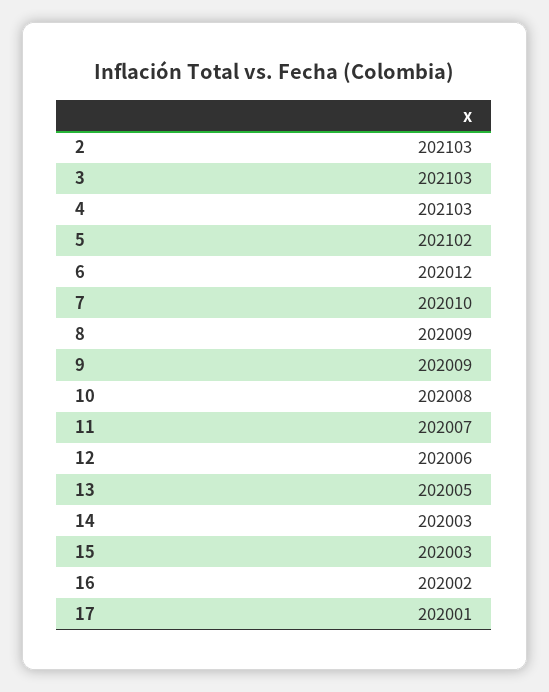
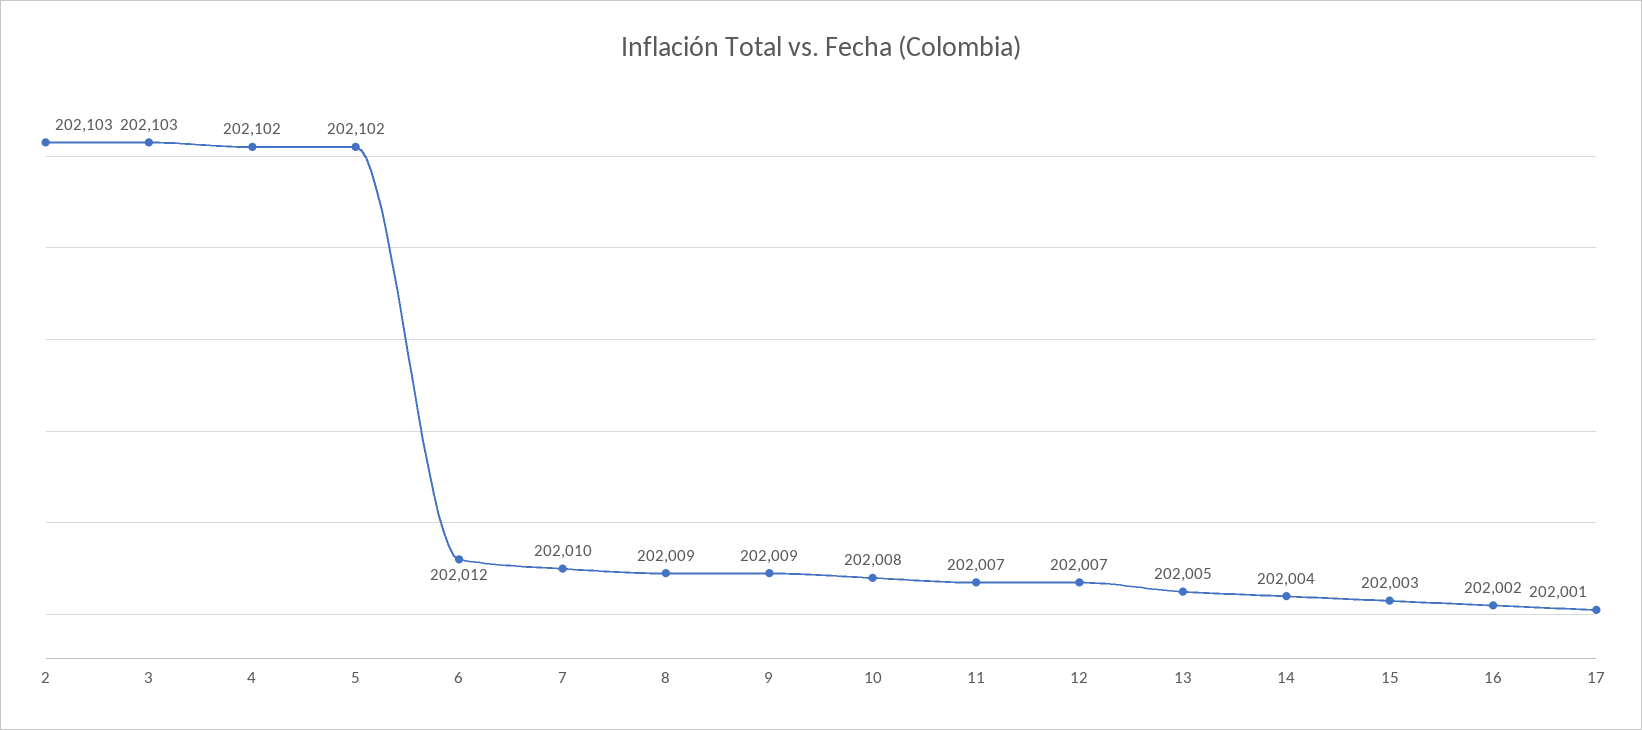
4: 202103 -> 202102
12: 202006 -> 202007
14: 202003 -> 202004

